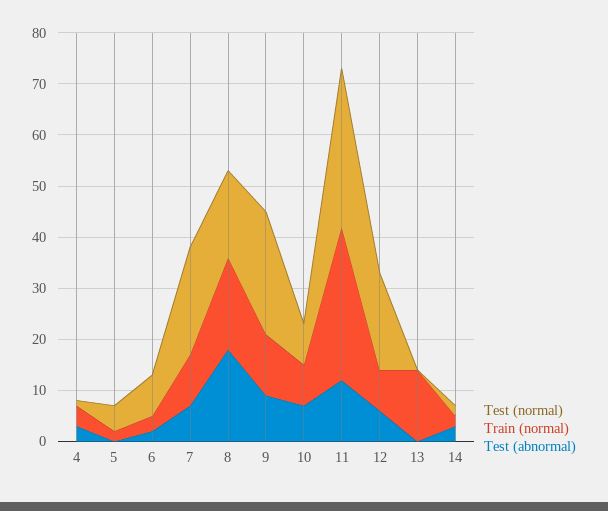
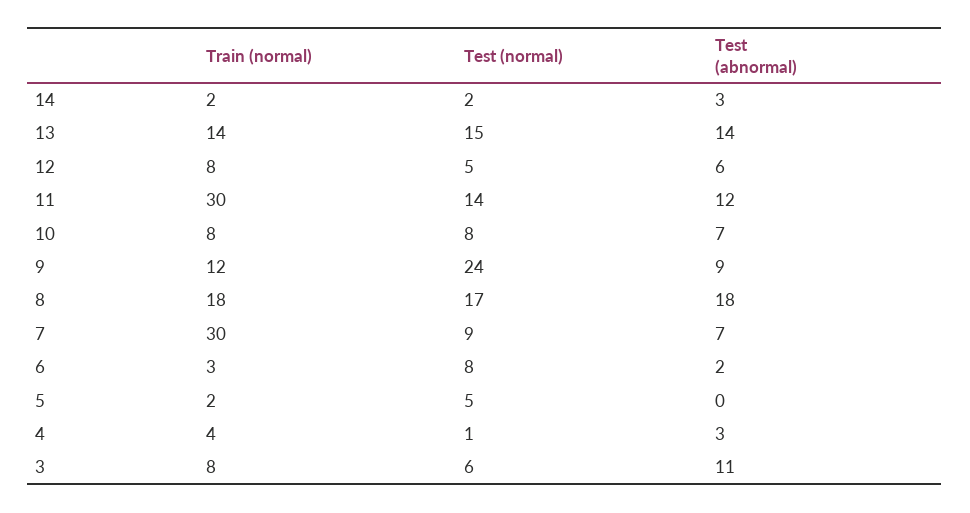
Test (normal), 7: 20 -> 9
Train (normal), 7: 10 -> 30
Test (normal), 11: 30 -> 14
Test (normal), 12: 20 -> 5
Test (normal), 13: 0 -> 15
Test (abnormal), 13: 0 -> 14
Train (normal), 3: none -> 8
Test (normal), 3: none -> 6
Test (abnormal), 3: none -> 11

